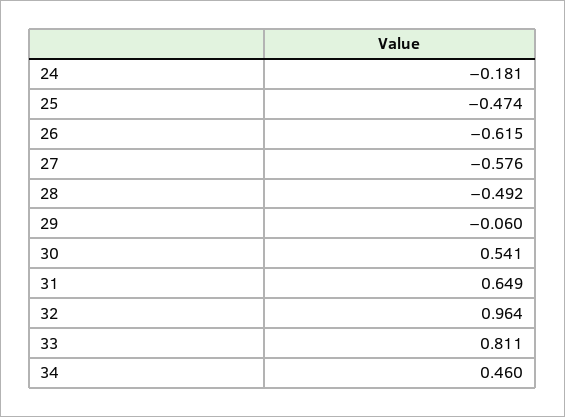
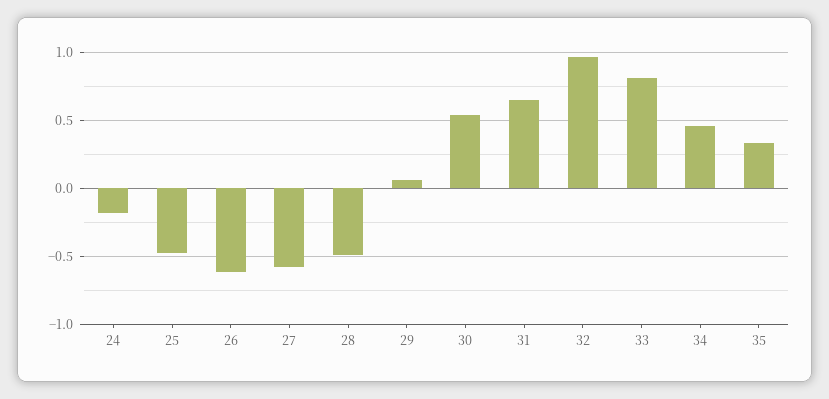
29: -0.06 -> 0.05
35: none -> 0.35

